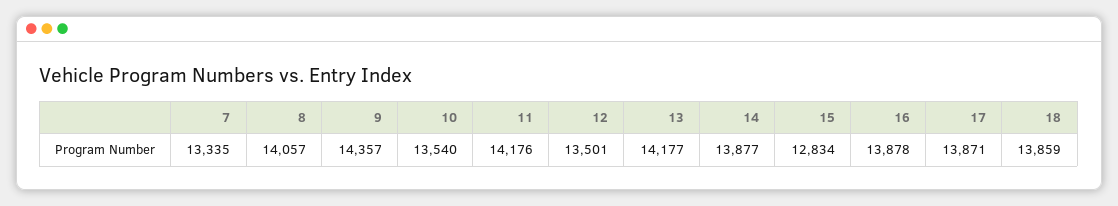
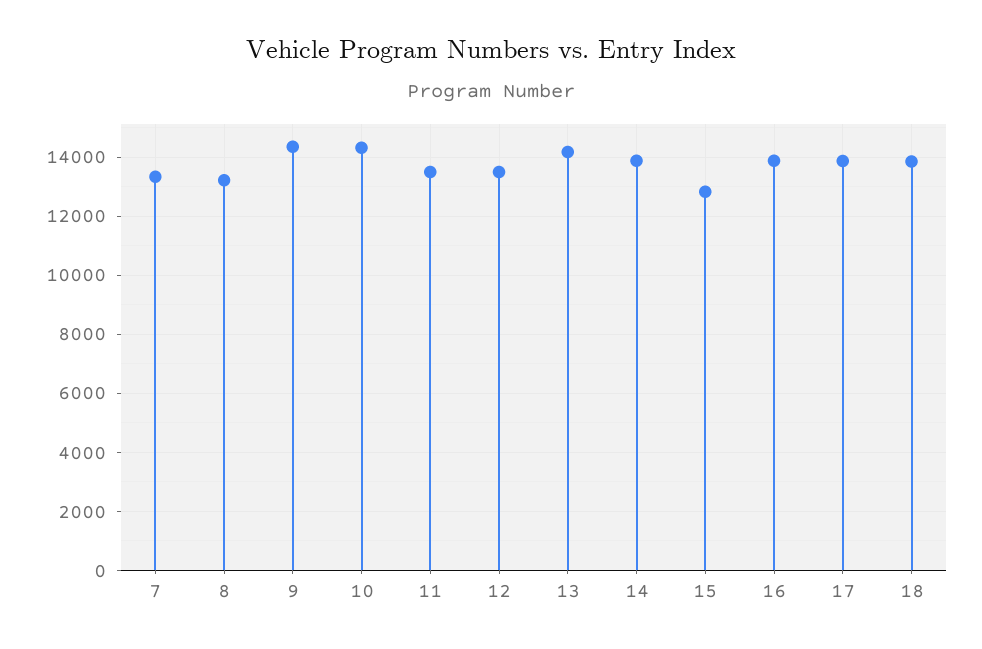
8: 14057 -> 13250
10: 13540 -> 14250
11: 14176 -> 13500

